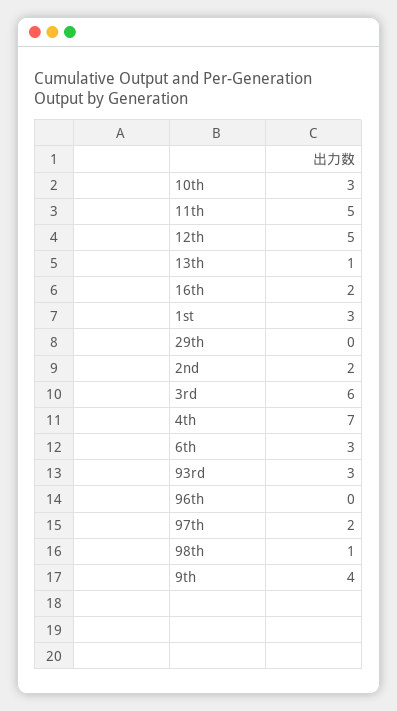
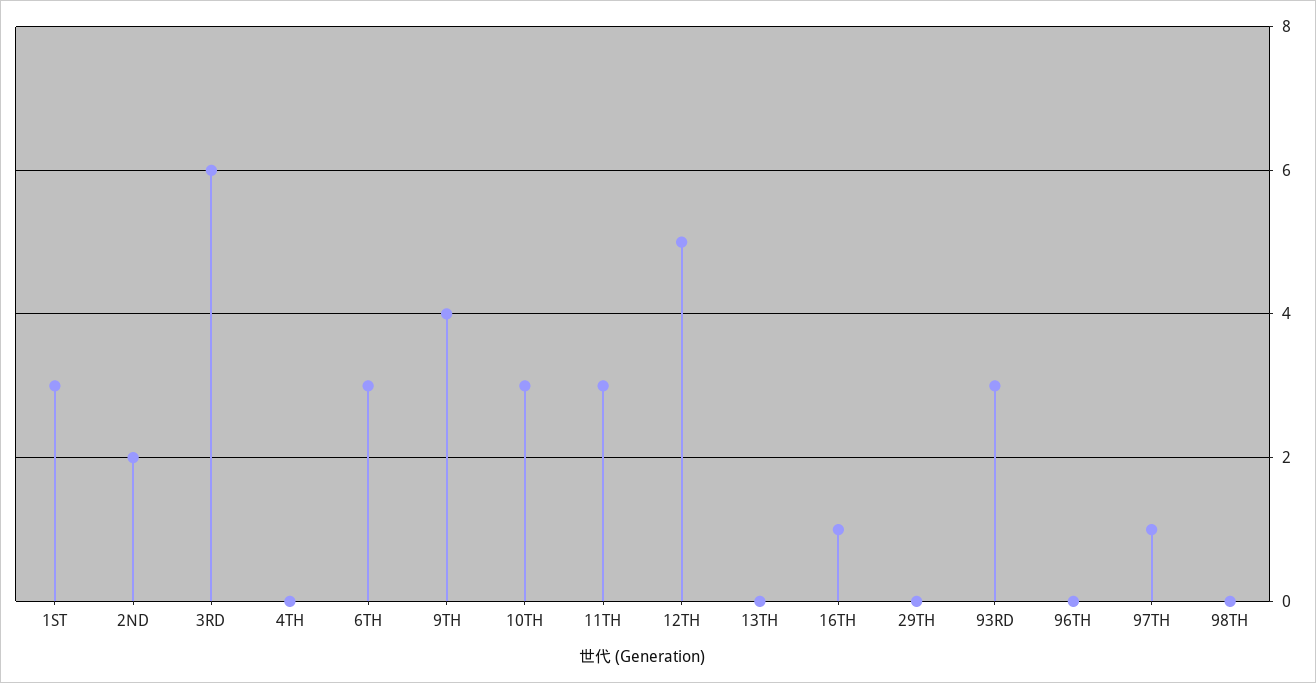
11th: 5 -> 3
13th: 1 -> 0
16th: 2 -> 1
4th: 7 -> 0
97th: 2 -> 1
98th: 1 -> 0

